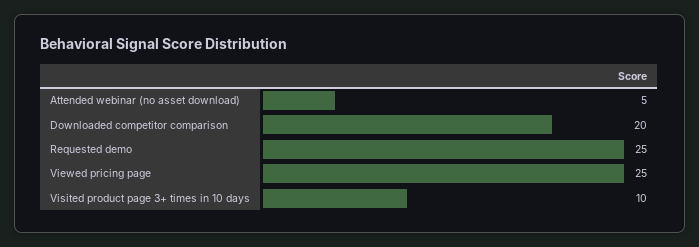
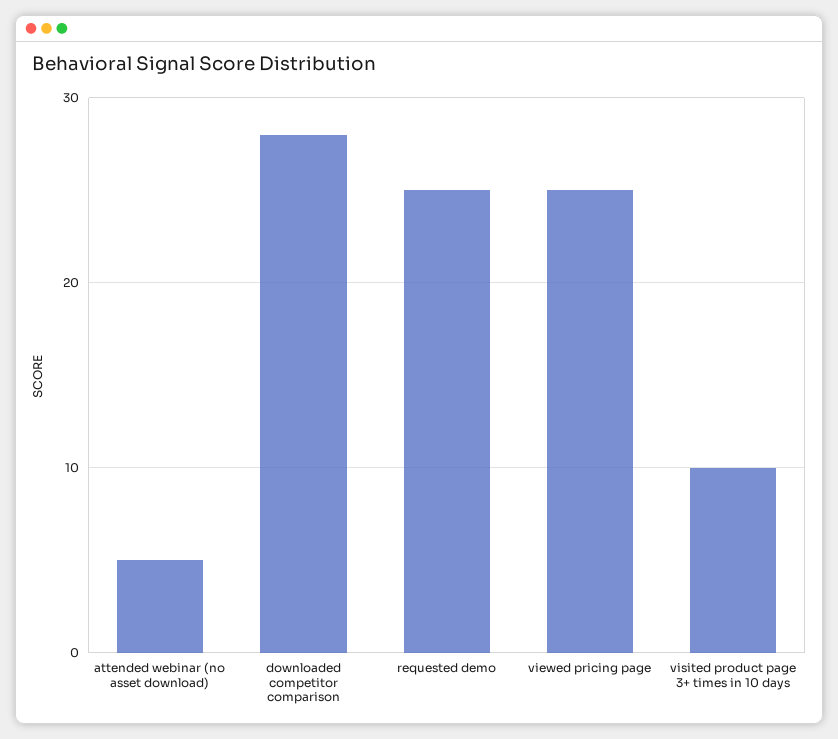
Downloaded competitor comparison: 20 -> 28

